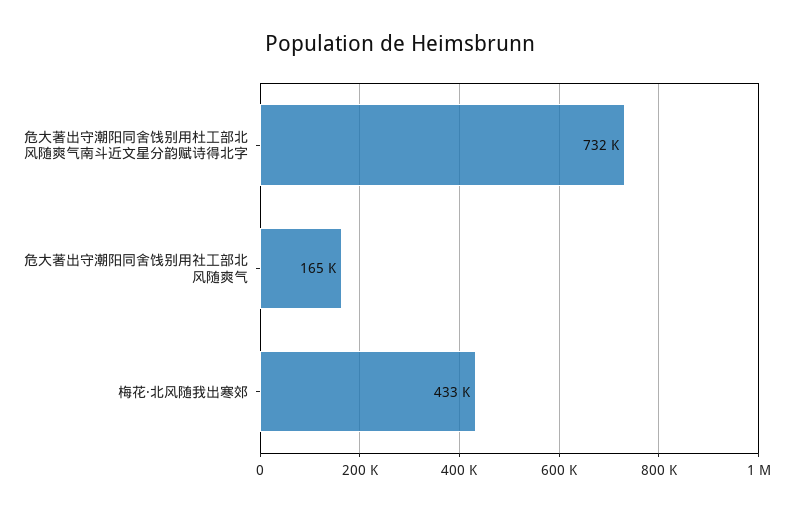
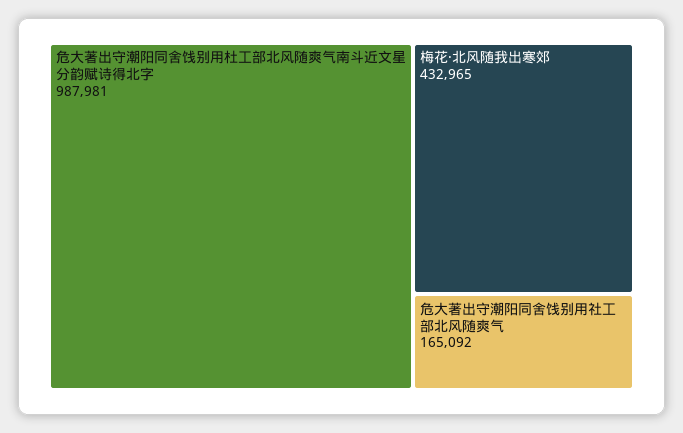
危大著出守潮阳同舍饯别用杜工部北风随爽气南斗近文星分韵赋诗得北字: 732000 -> 987981

